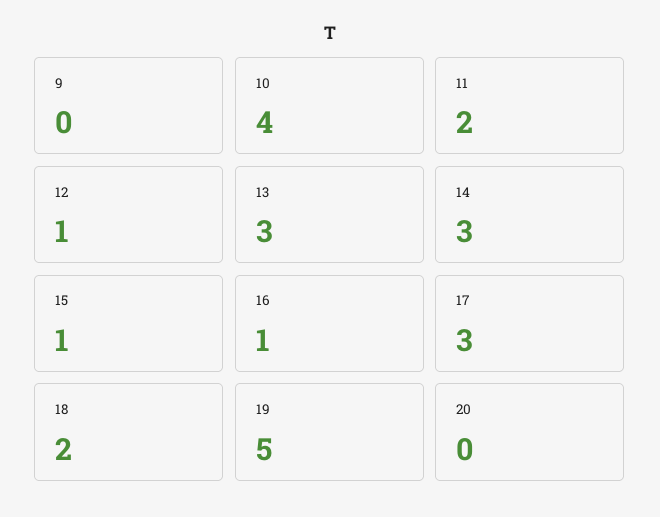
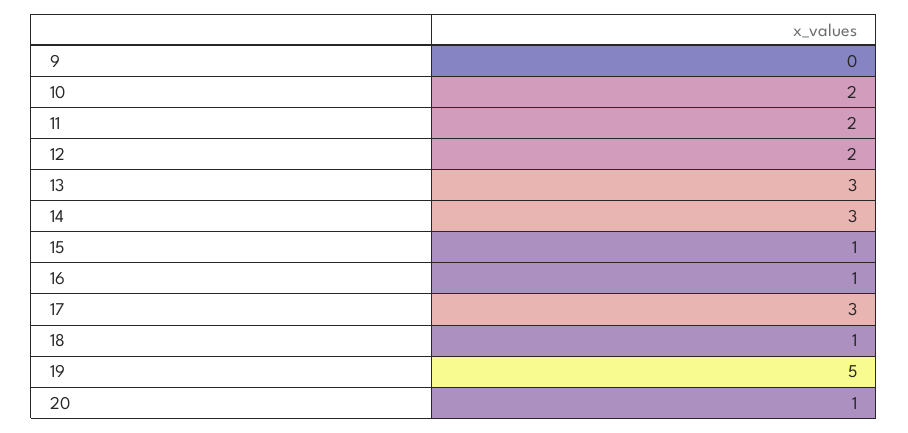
10: 4 -> 2
12: 1 -> 2
18: 2 -> 1
20: 0 -> 1

